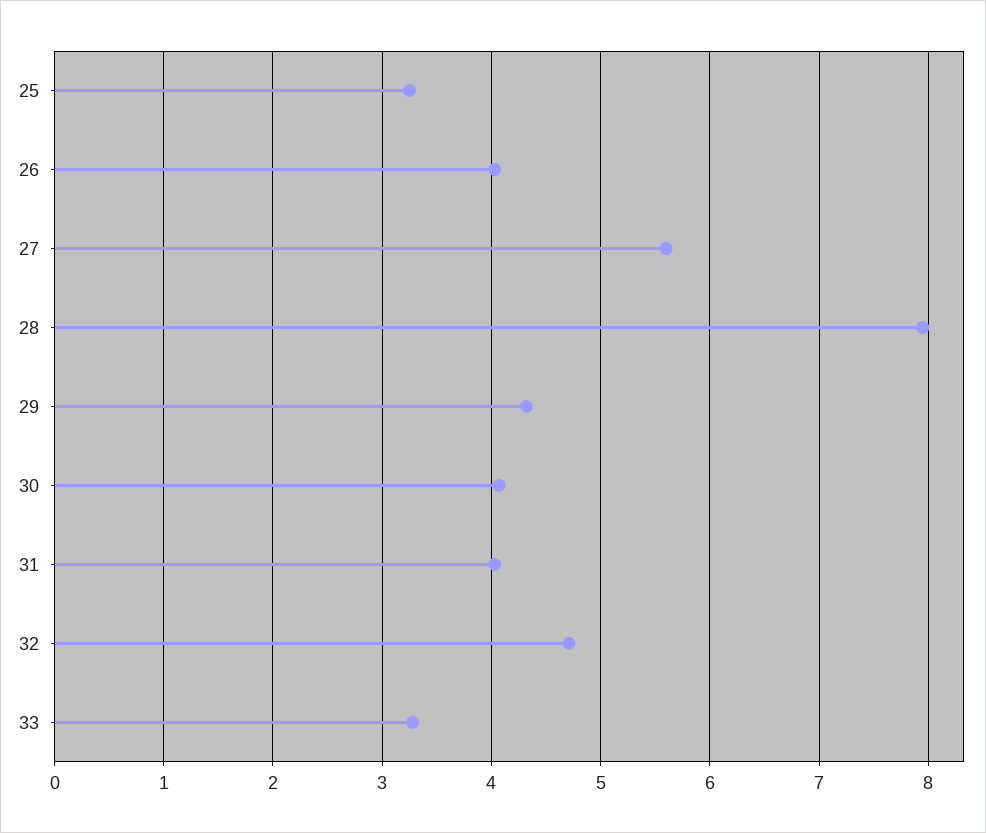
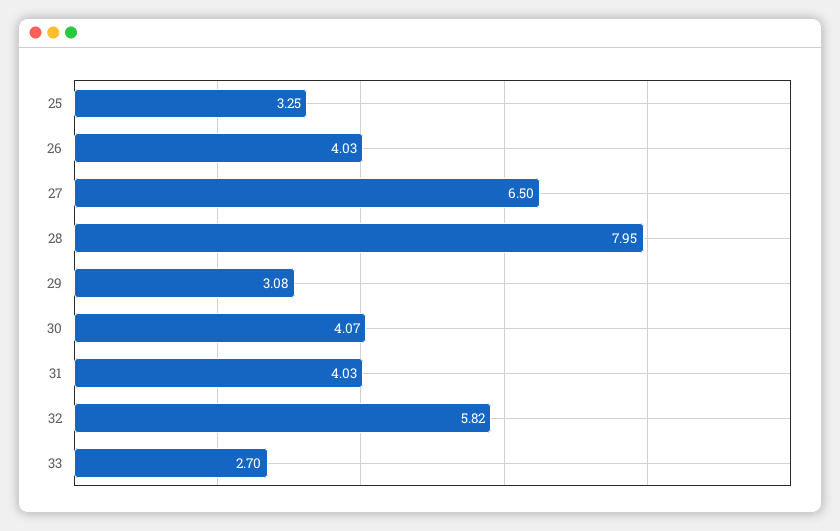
27: 5.6 -> 6.5
29: 4.3 -> 3.08
32: 4.7 -> 5.82
33: 3.3 -> 2.7

